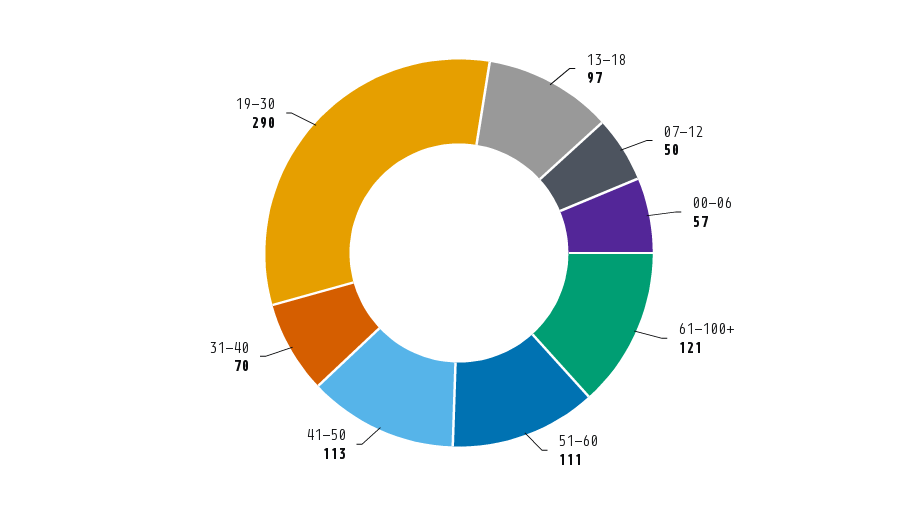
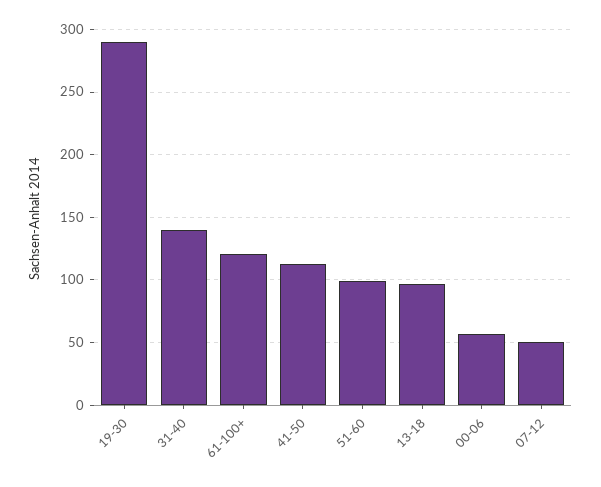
51-60: 111 -> 100
31-40: 70 -> 140

